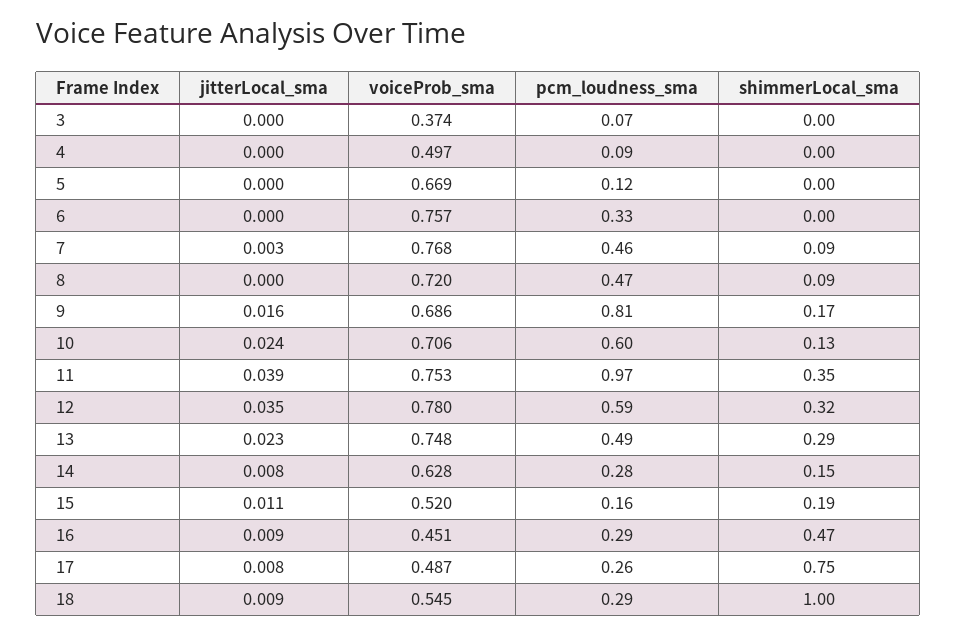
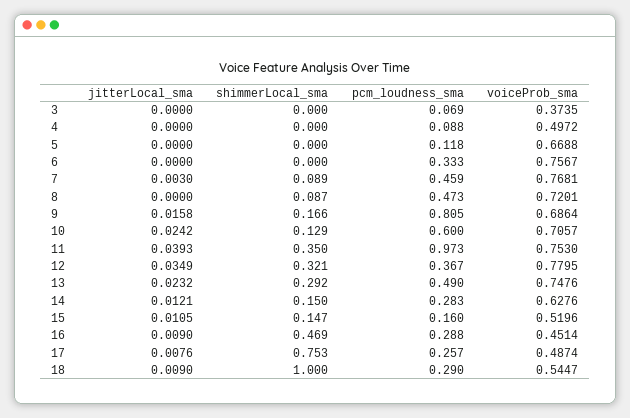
pcm_loudness_sma, 12: 0.59 -> 0.367
jitterLocal_sma, 14: 0.008 -> 0.0121
shimmerLocal_sma, 15: 0.19 -> 0.147

